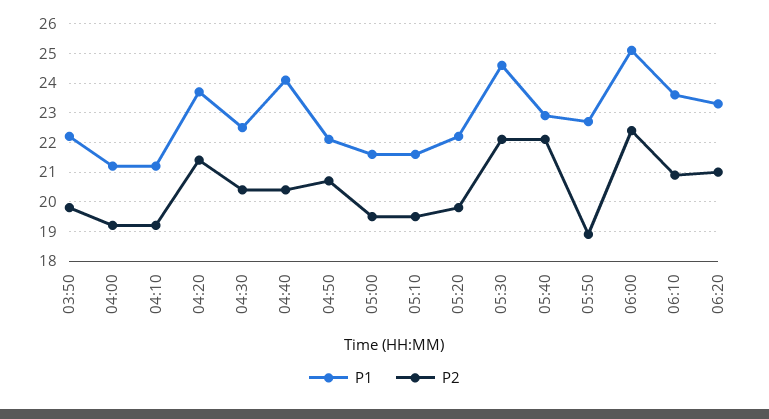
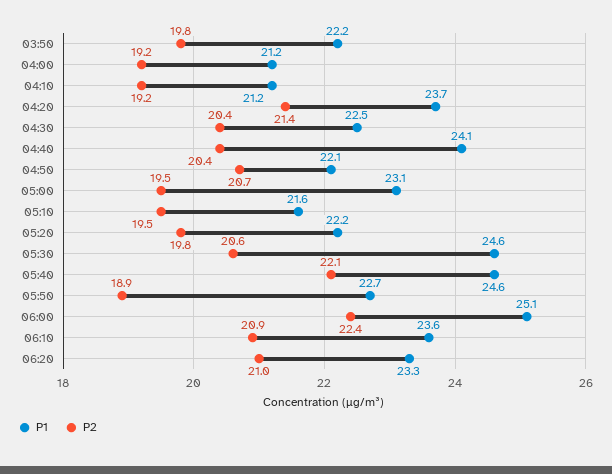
P1, 05:00: 21.5 -> 23.1
P2, 05:30: 22 -> 20.6
P1, 05:40: 23 -> 24.6

